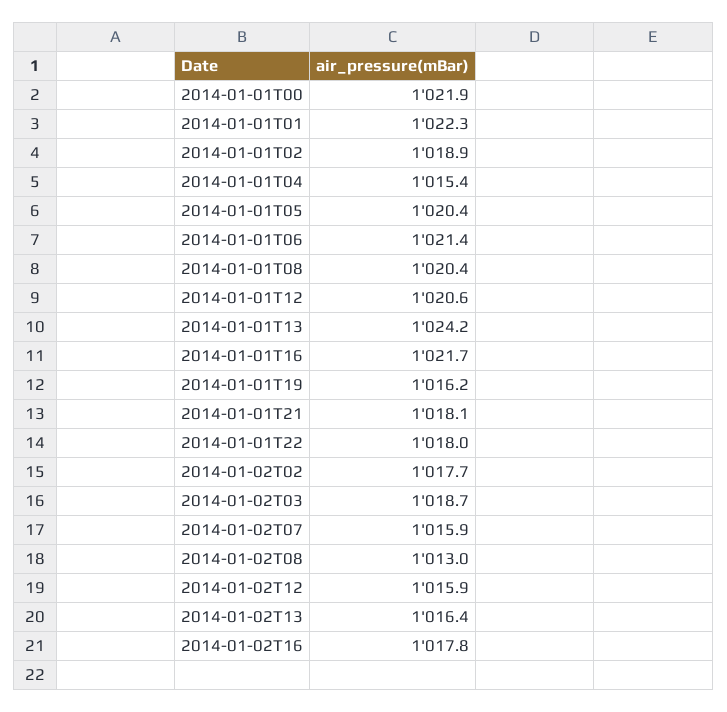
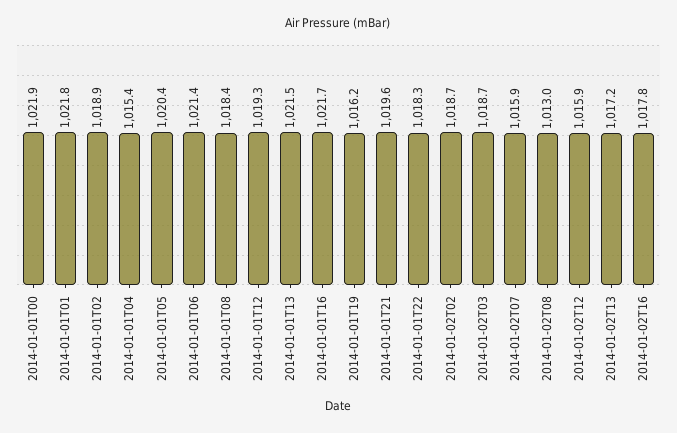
2014-01-01T01: 1022.3 -> 1021.8
2014-01-01T08: 1020.4 -> 1018.4
2014-01-01T12: 1020.6 -> 1019.3
2014-01-01T13: 1024.2 -> 1021.5
2014-01-01T21: 1018.1 -> 1019.6
2014-01-01T22: 1018 -> 1018.3
2014-01-02T02: 1017.7 -> 1018.7
2014-01-02T13: 1016.4 -> 1017.2

